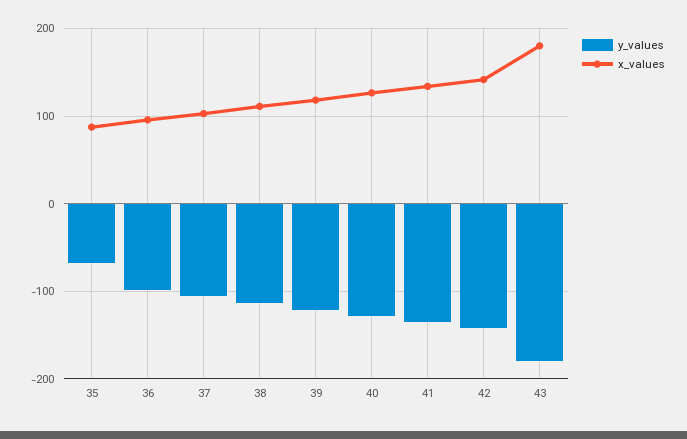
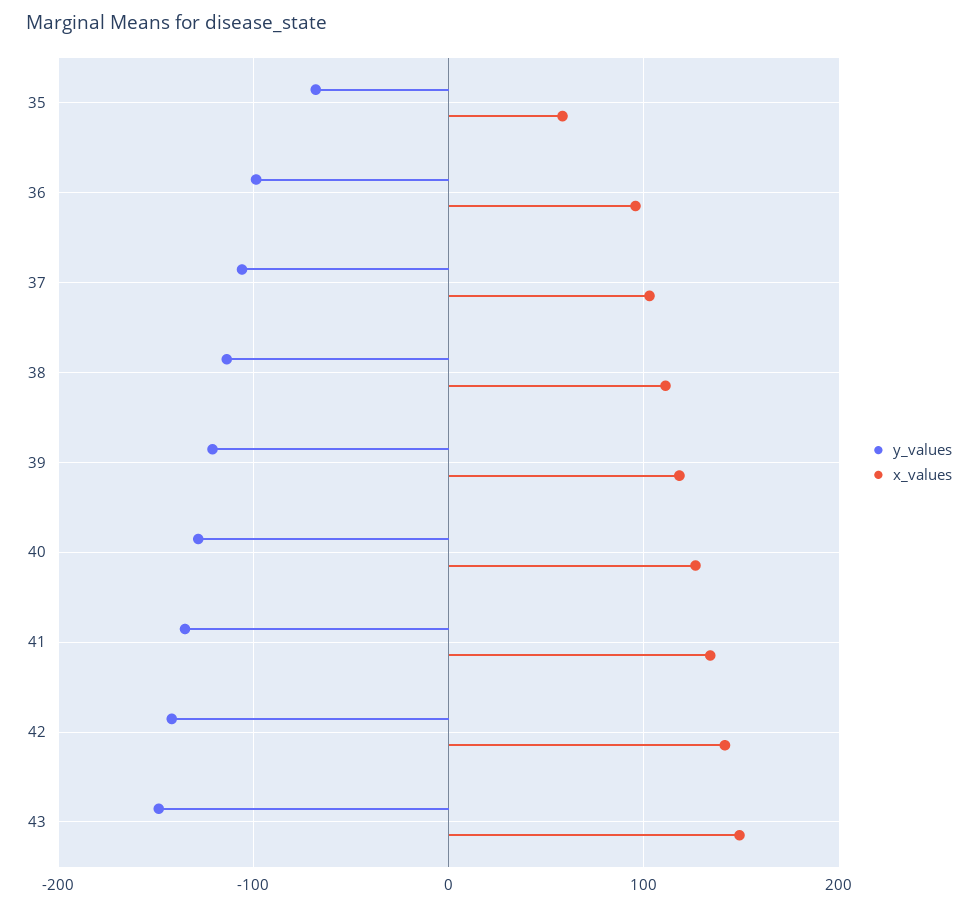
x_values, 35: 90 -> 60
y_values, 43: -180 -> -150
x_values, 43: 180 -> 150

